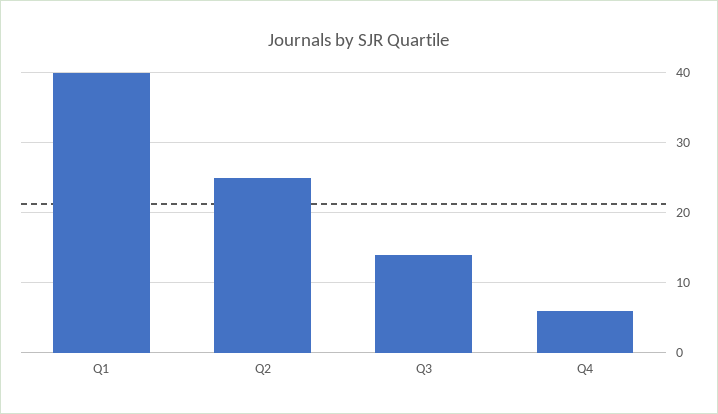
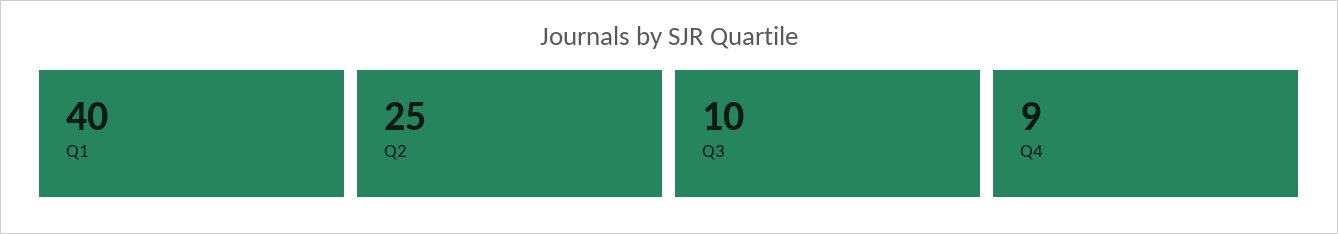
Q3: 14 -> 10
Q4: 6 -> 9

